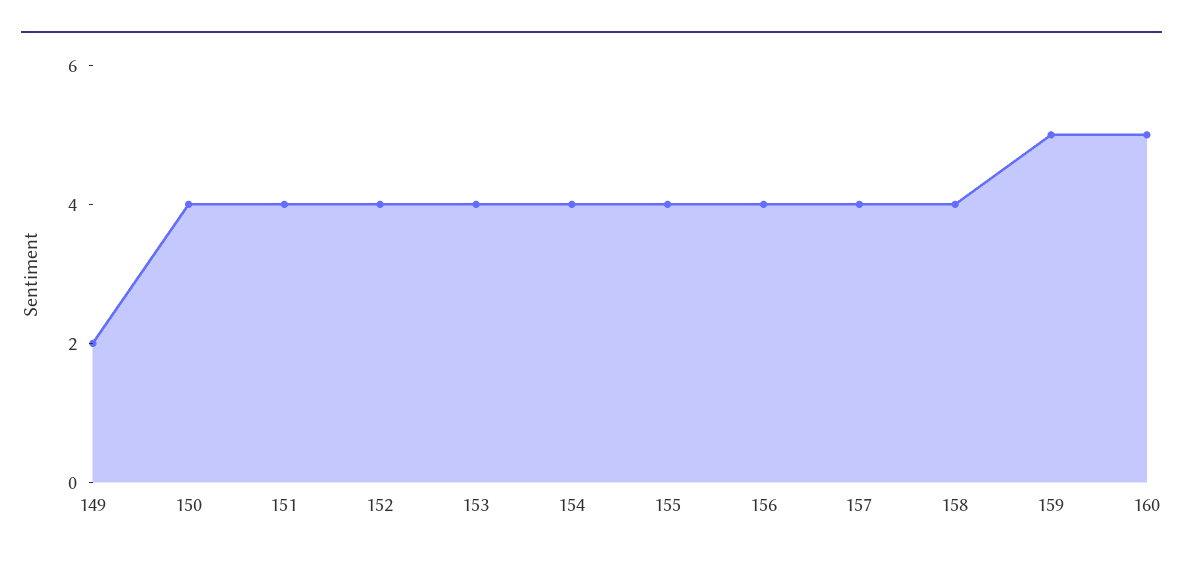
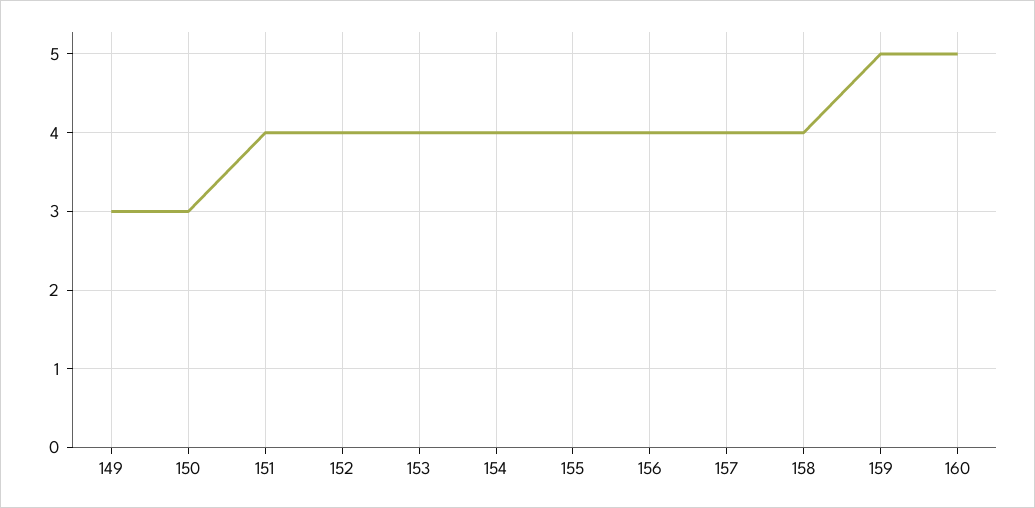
149: 2 -> 3
150: 4 -> 3

